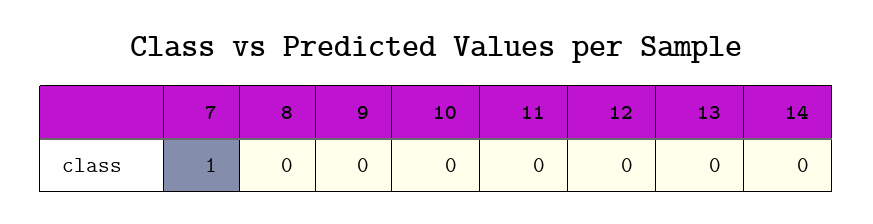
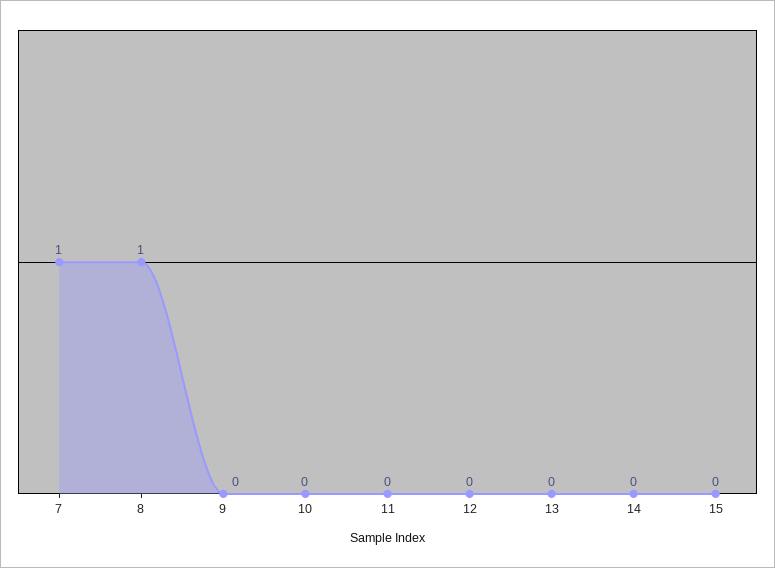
8: 0 -> 1
15: none -> 0

